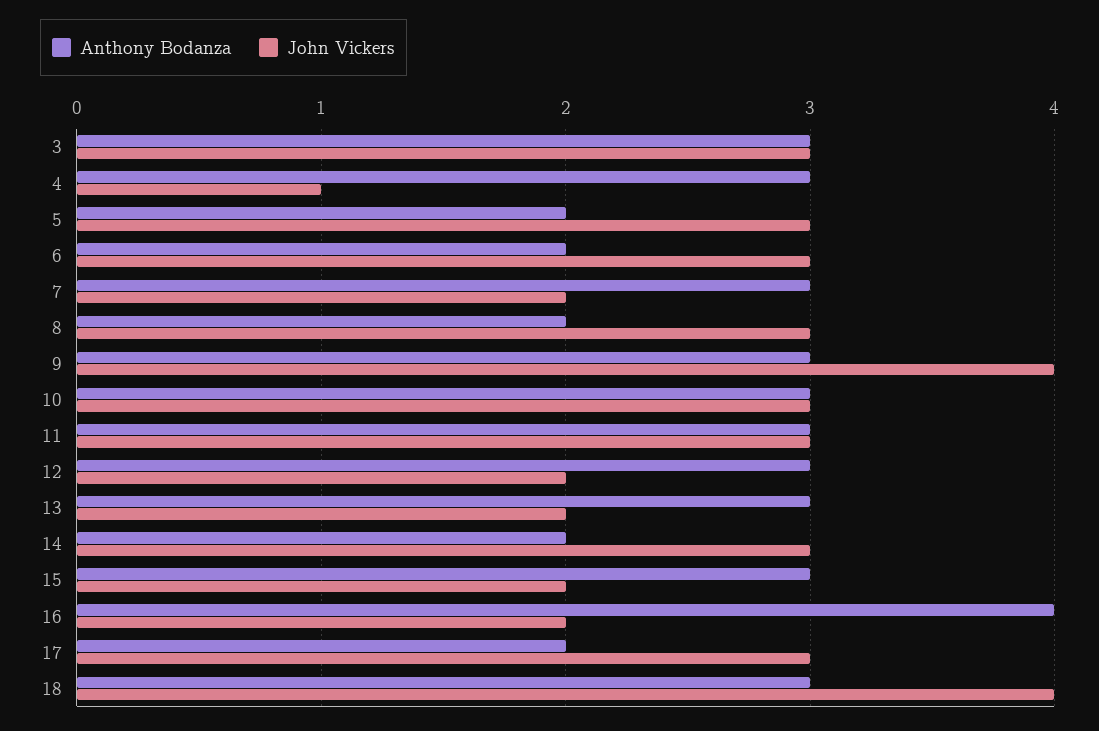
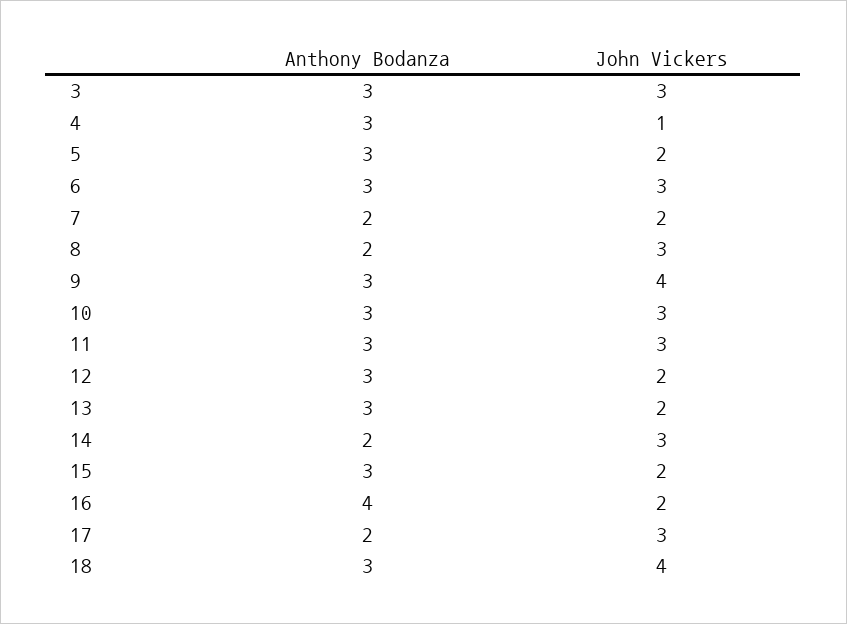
Anthony Bodanza, 5: 2 -> 3
John Vickers, 5: 3 -> 2
Anthony Bodanza, 6: 2 -> 3
Anthony Bodanza, 7: 3 -> 2

